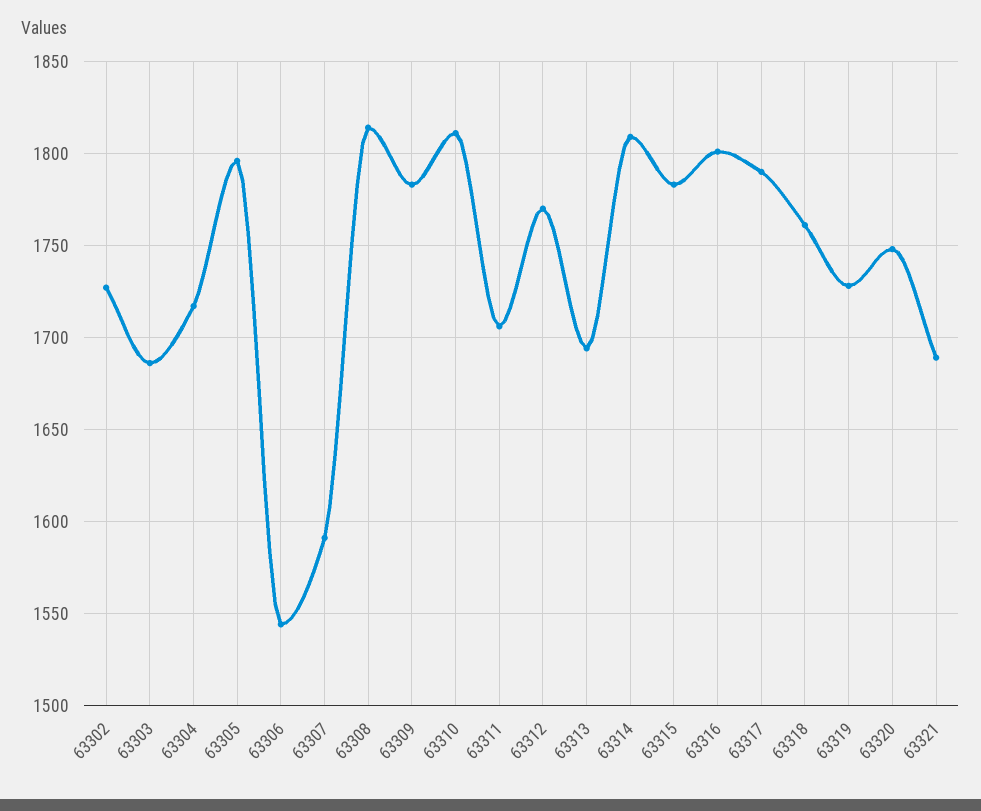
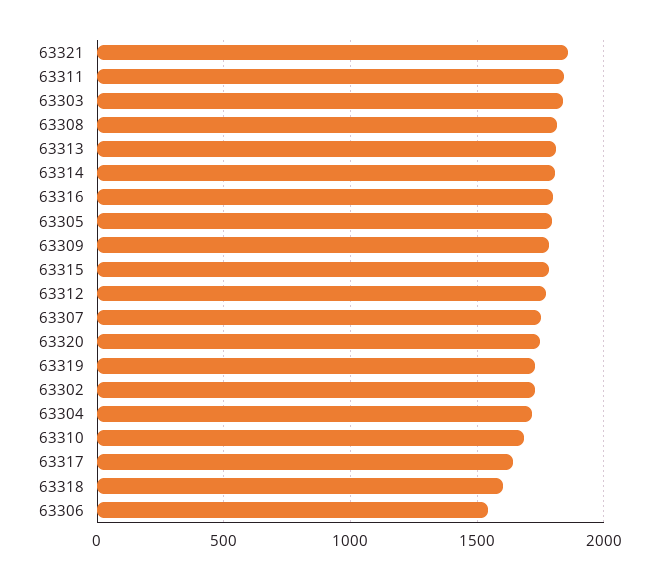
63303: 1685 -> 1850
63307: 1590 -> 1750
63310: 1810 -> 1700
63311: 1705 -> 1850
63313: 1695 -> 1800
63317: 1790 -> 1650
63318: 1760 -> 1600
63321: 1690 -> 1850

